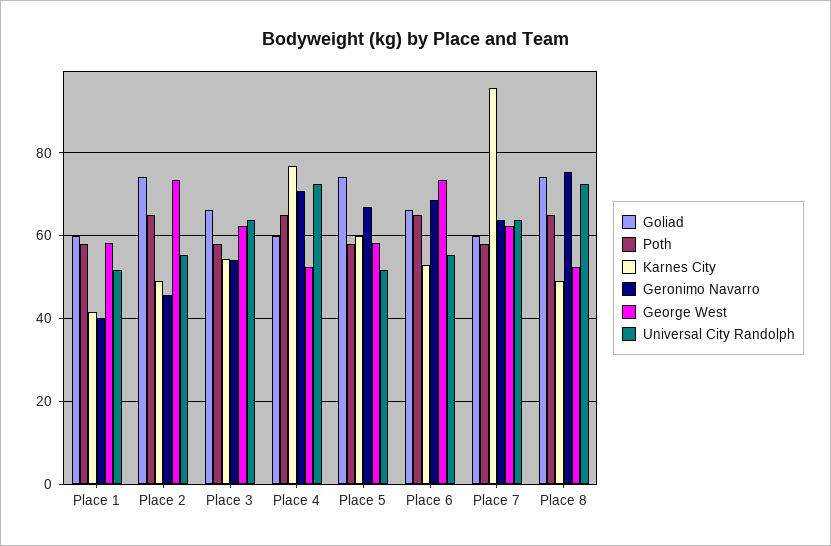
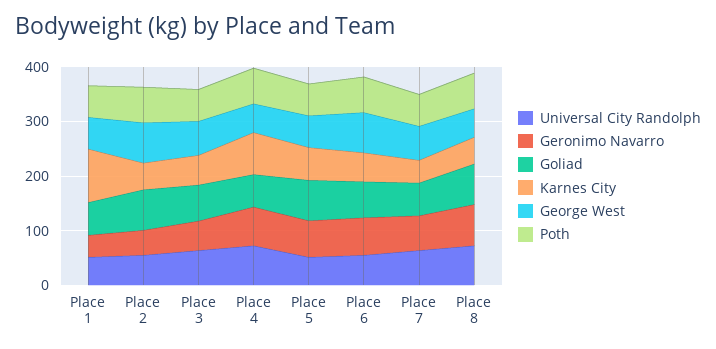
Karnes City, Place 1: 42 -> 100
Karnes City, Place 7: 96 -> 40

